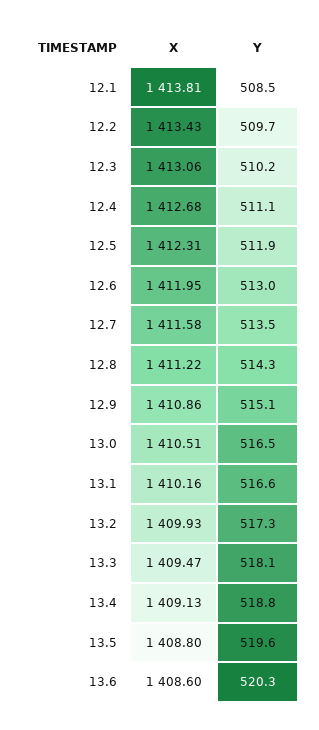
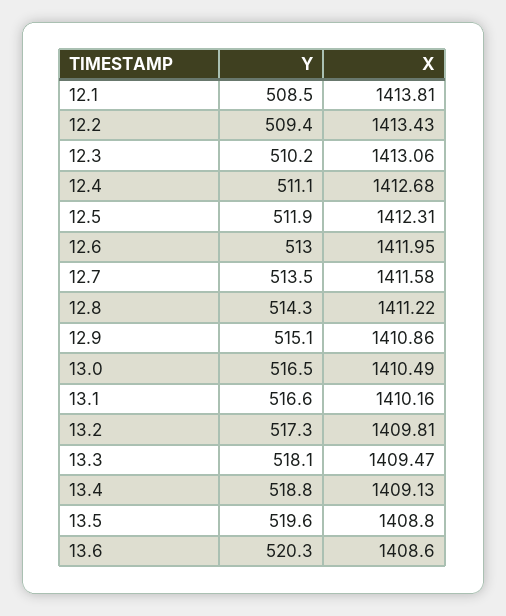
Y, 12.2: 509.7 -> 509.4
X, 13.0: 1410.51 -> 1410.49
X, 13.2: 1409.93 -> 1409.81

